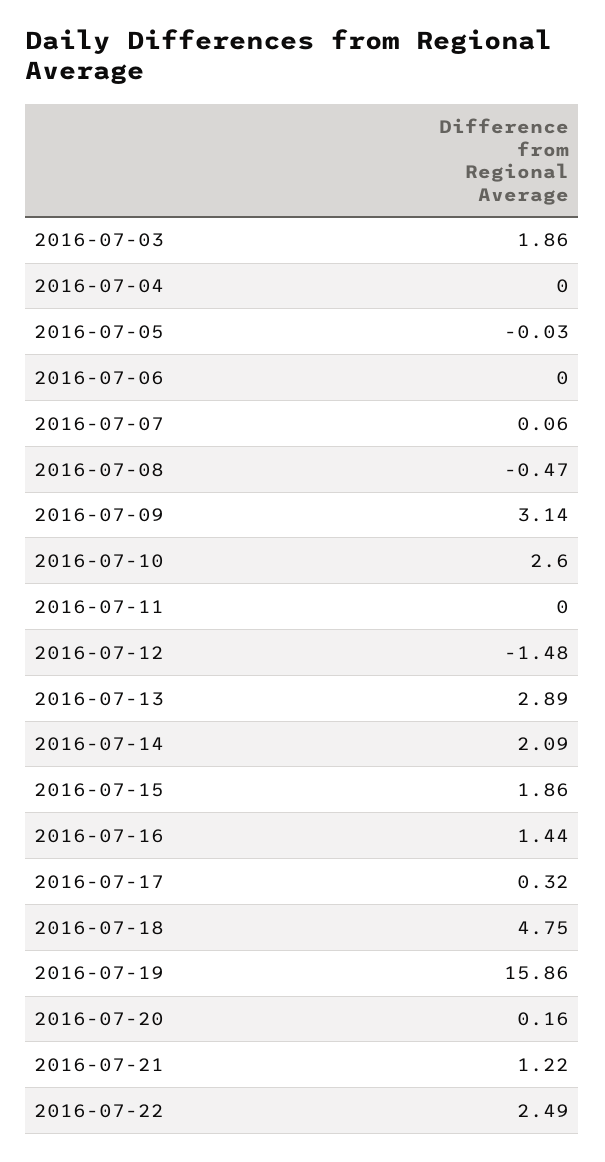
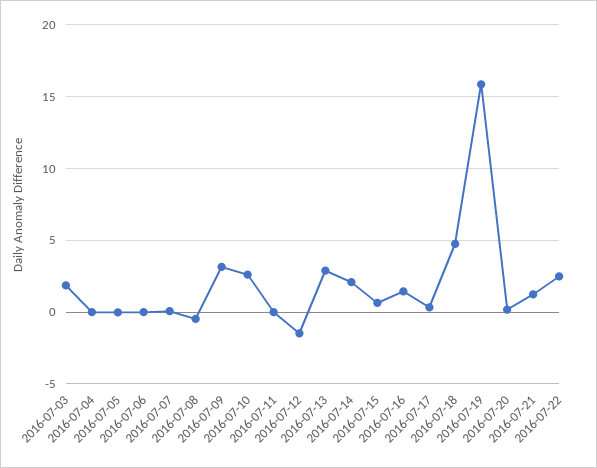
2016-07-15: 1.86 -> 0.5

